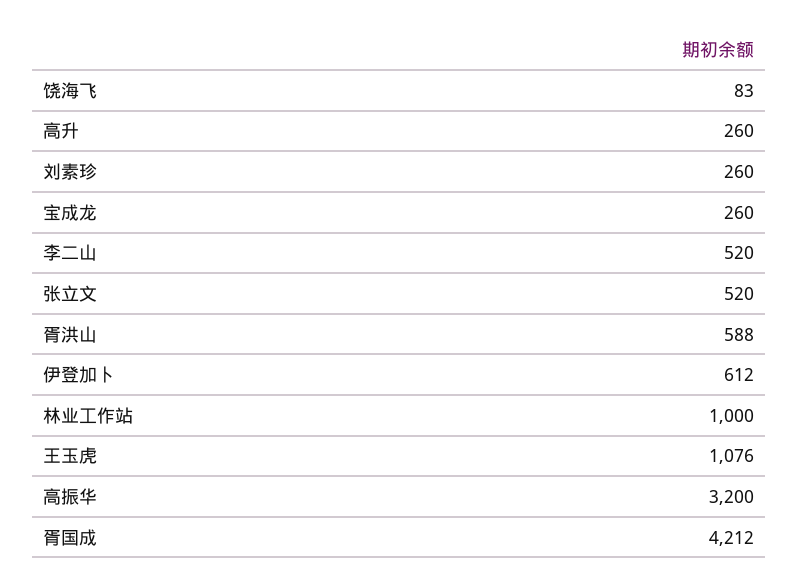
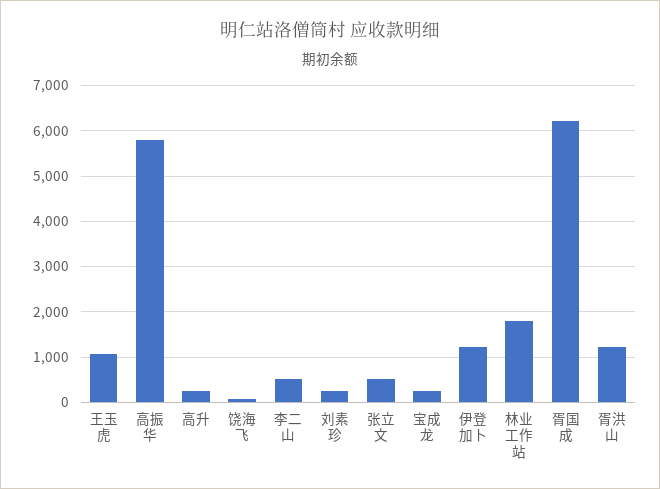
胥洪山: 588 -> 1200
伊登加卜: 612 -> 1200
林业工作站: 1000 -> 1800
高振华: 3200 -> 5800
胥国成: 4212 -> 6200

